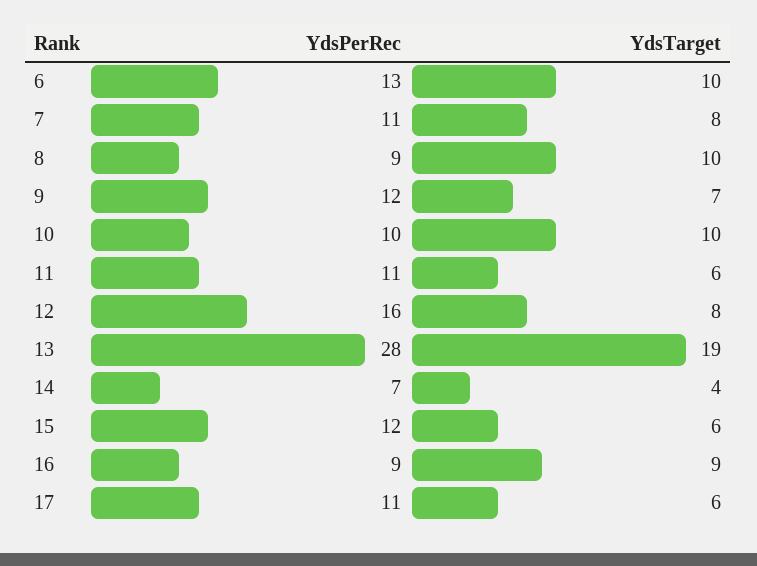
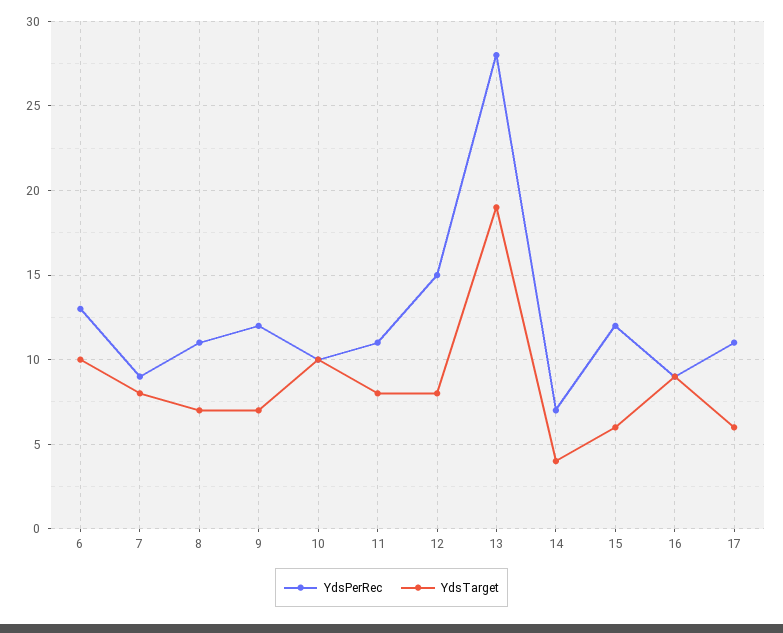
YdsPerRec, 7: 11 -> 9
YdsPerRec, 8: 9 -> 11
YdsTarget, 8: 10 -> 7
YdsTarget, 11: 6 -> 8
YdsPerRec, 12: 16 -> 15

